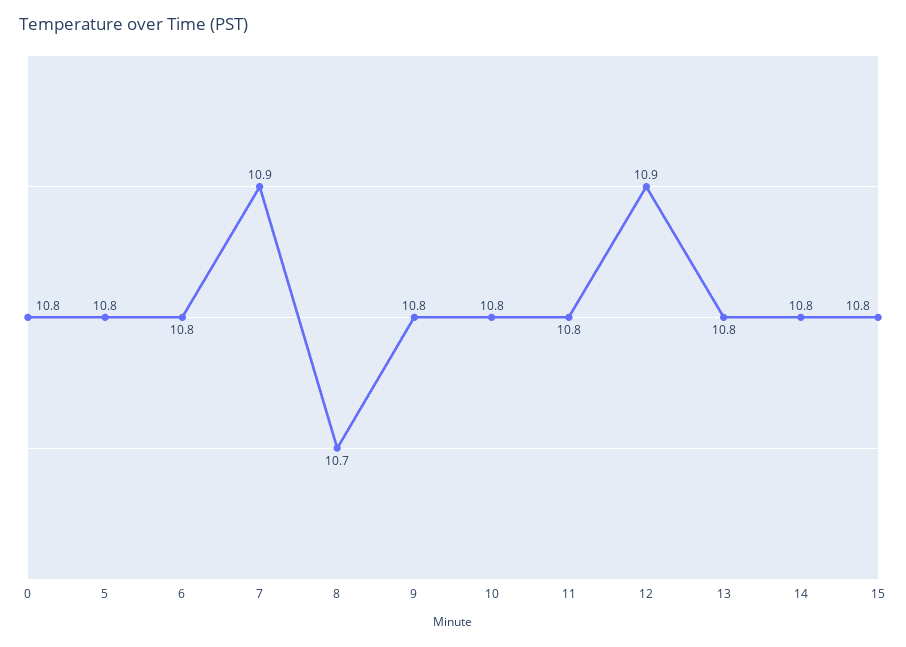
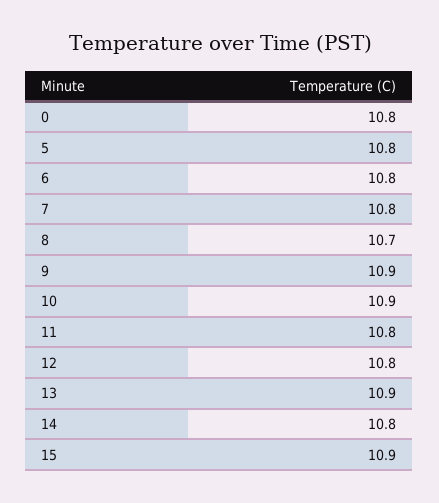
7: 10.9 -> 10.8
9: 10.8 -> 10.9
10: 10.8 -> 10.9
12: 10.9 -> 10.8
13: 10.8 -> 10.9
15: 10.8 -> 10.9

